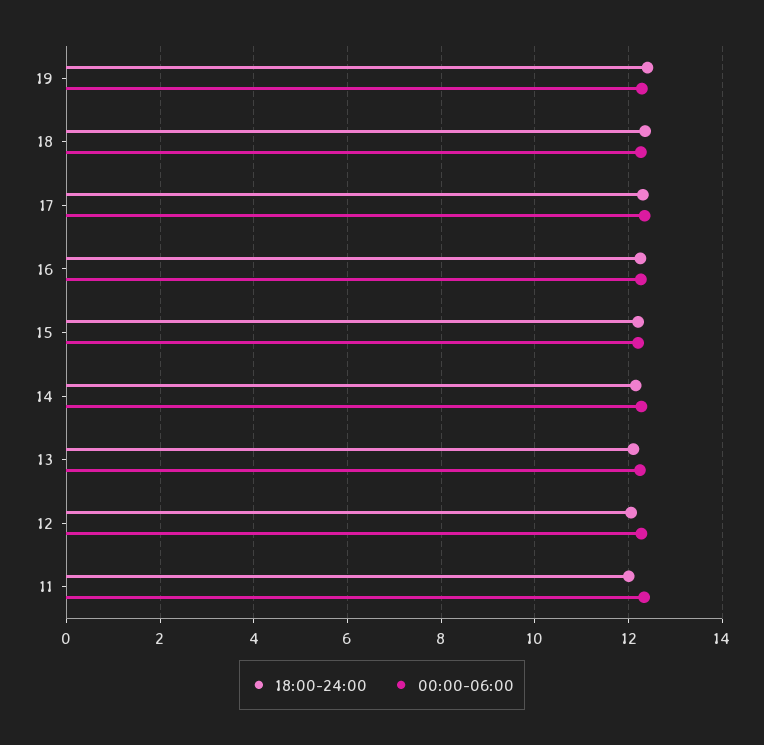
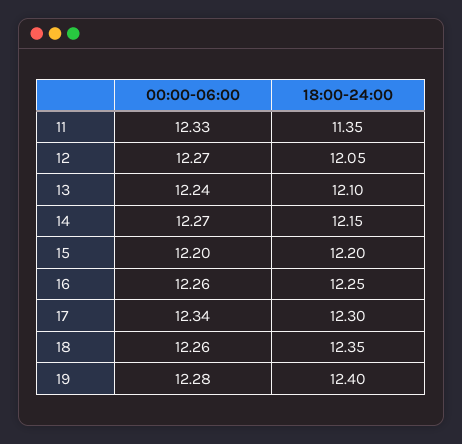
18:00-24:00, 11: 12 -> 11.35

